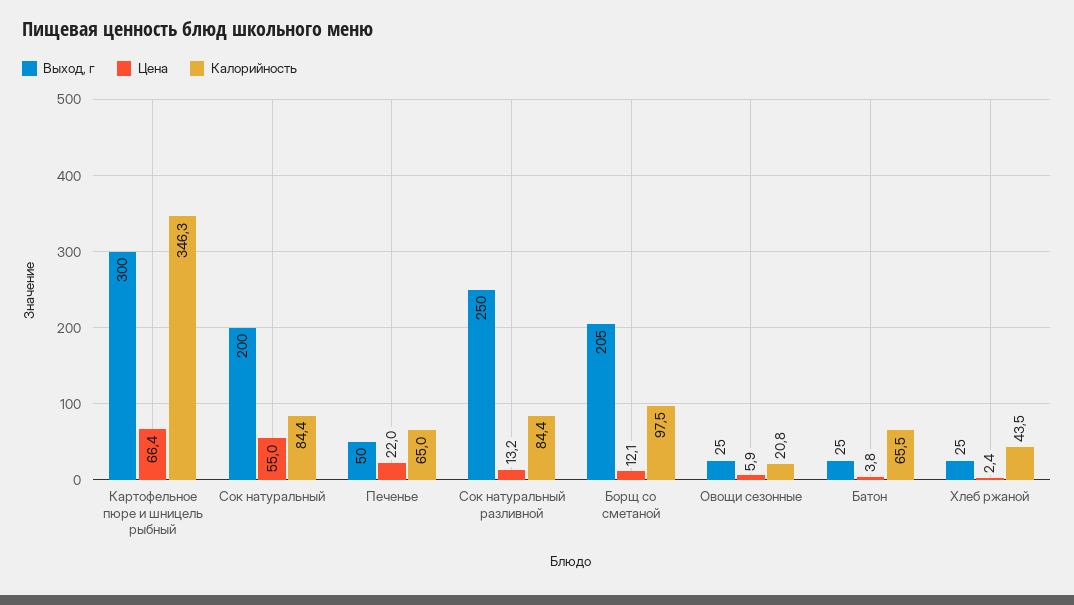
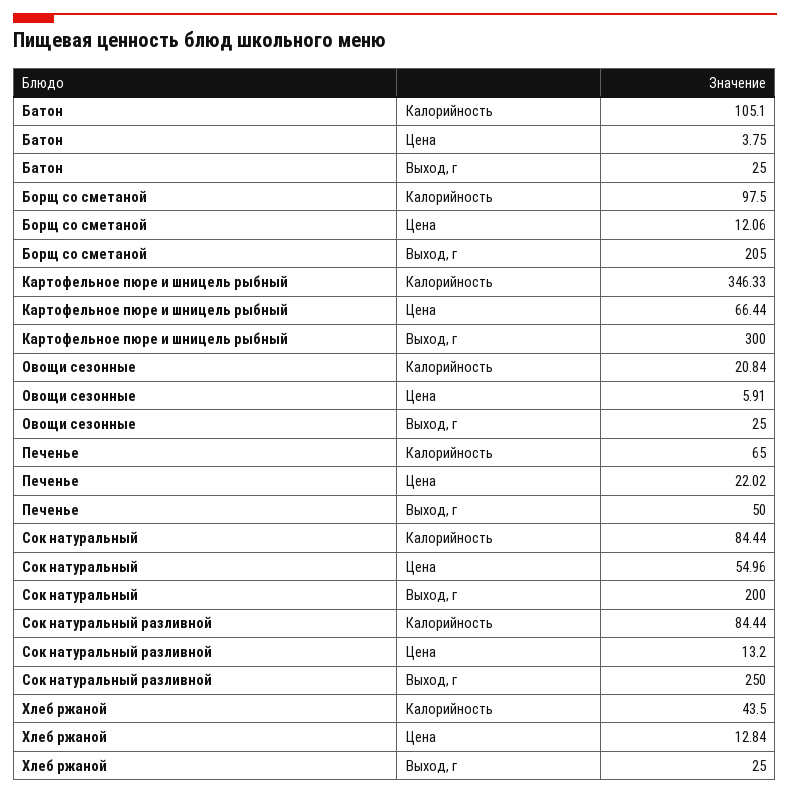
Калорийность, Батон: 65.5 -> 105.1
Цена, Хлеб ржаной: 2.4 -> 12.84

